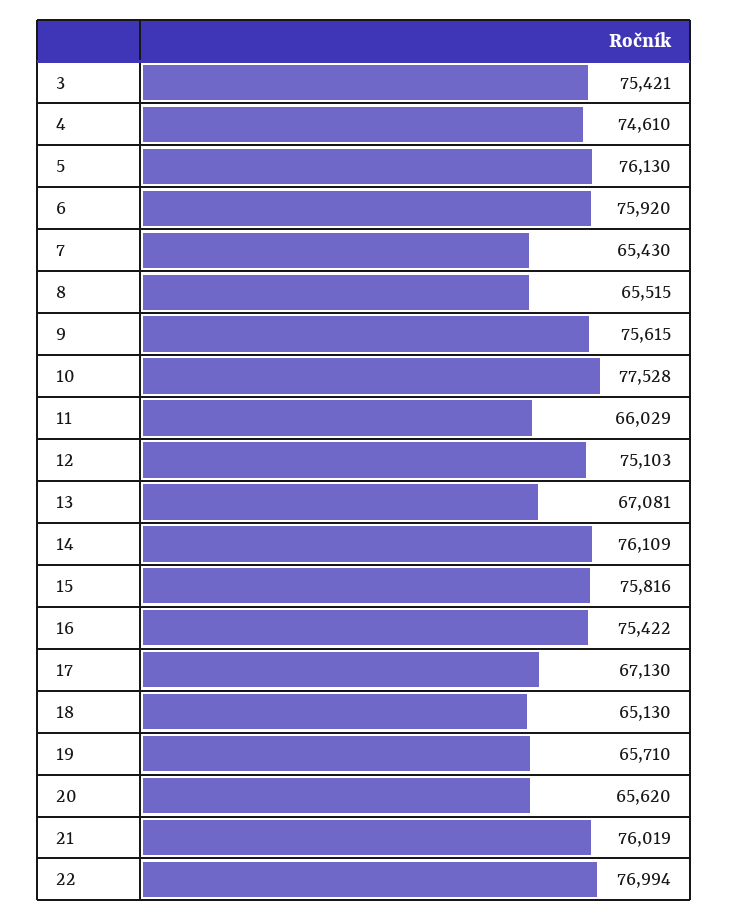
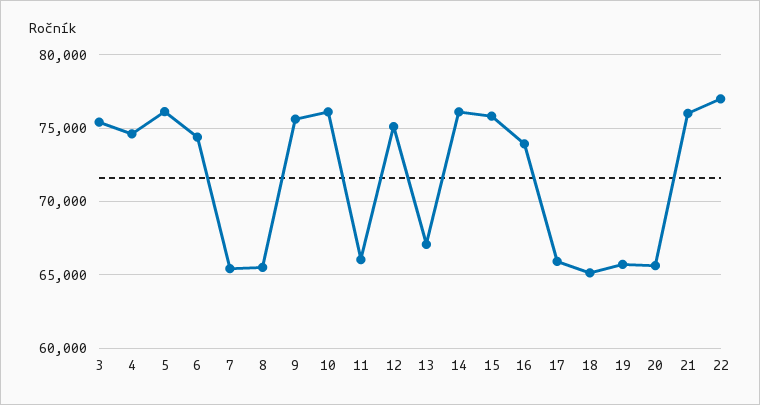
6: 75920 -> 74500
10: 77528 -> 76000
16: 75422 -> 74000
17: 67130 -> 66000

